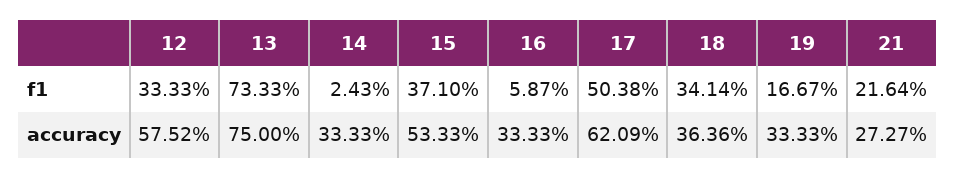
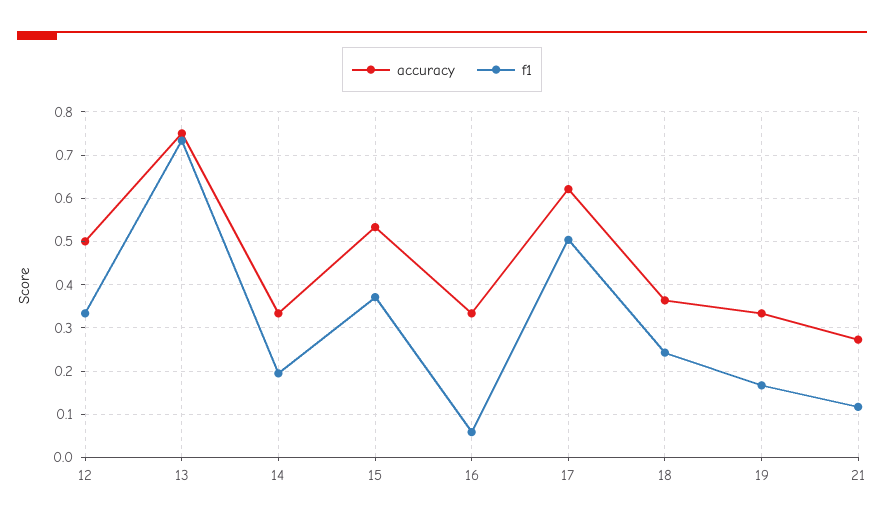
f1, 14: 0.0243 -> 0.2
f1, 18: 0.3414 -> 0.24
f1, 21: 0.2164 -> 0.12
accuracy, 12: 0.5752 -> 0.5

